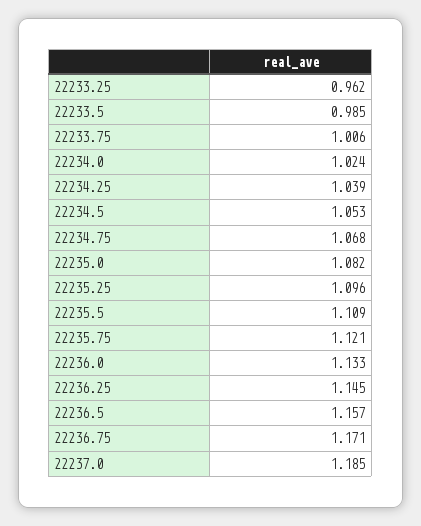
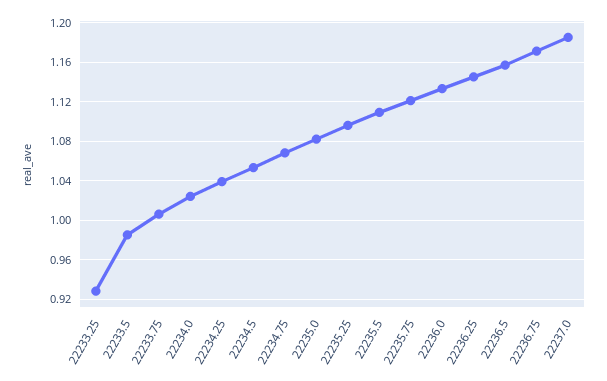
22233.25: 0.962 -> 0.93

